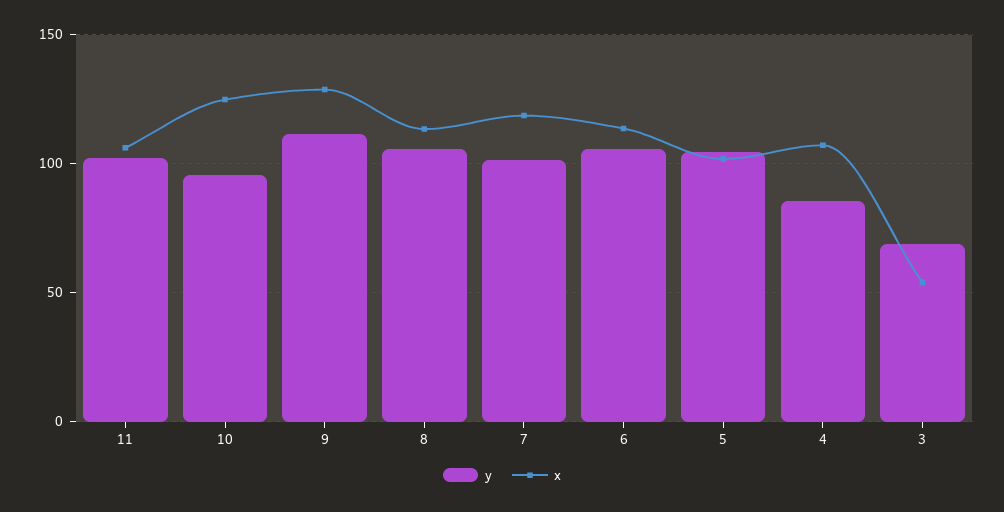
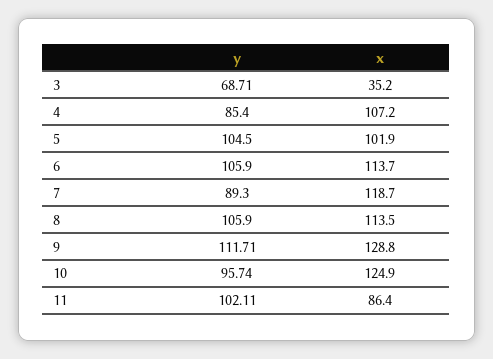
x, 11: 105 -> 86.4
y, 7: 100 -> 89.3
x, 3: 55 -> 35.2

